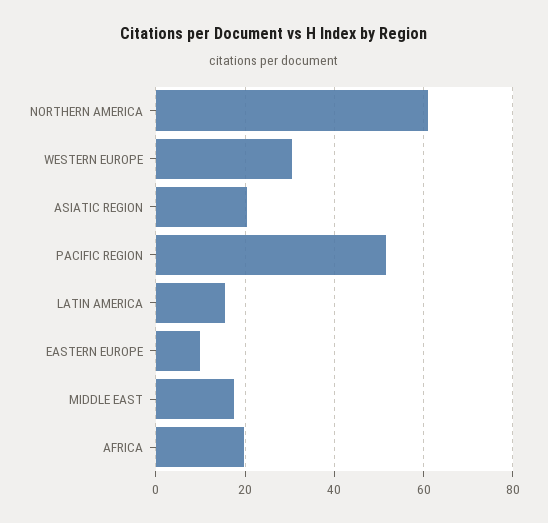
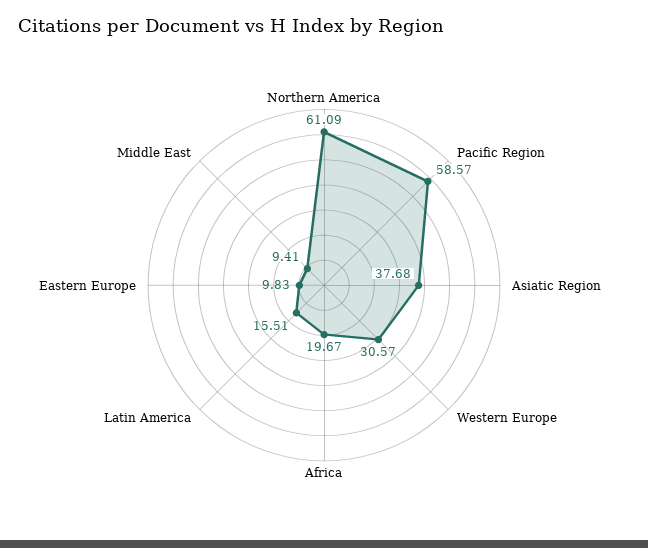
ASIATIC REGION: 20 -> 37.68
PACIFIC REGION: 52 -> 58.57
MIDDLE EAST: 18 -> 9.41

